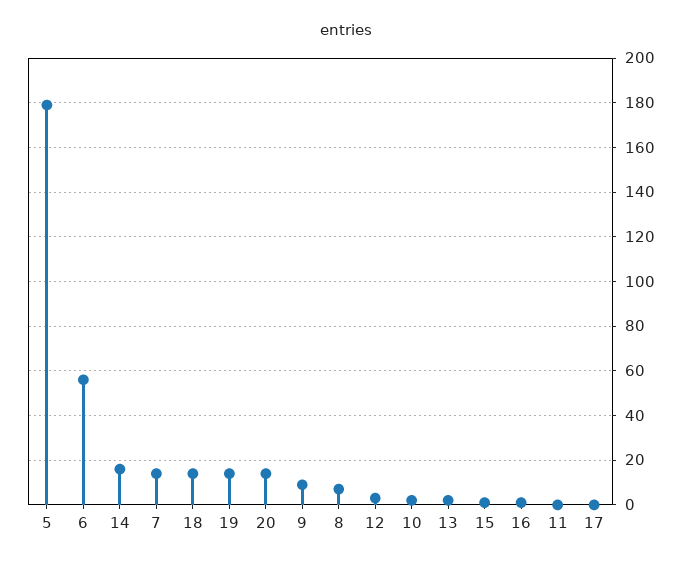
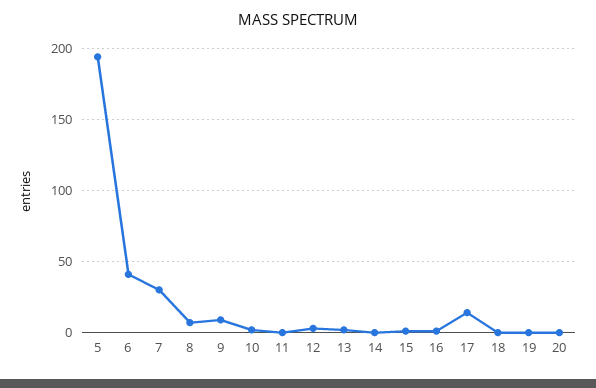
5: 180 -> 195
6: 55 -> 40
14: 15 -> 0
7: 15 -> 30
18: 15 -> 0
19: 15 -> 0
20: 15 -> 0
17: 0 -> 15

